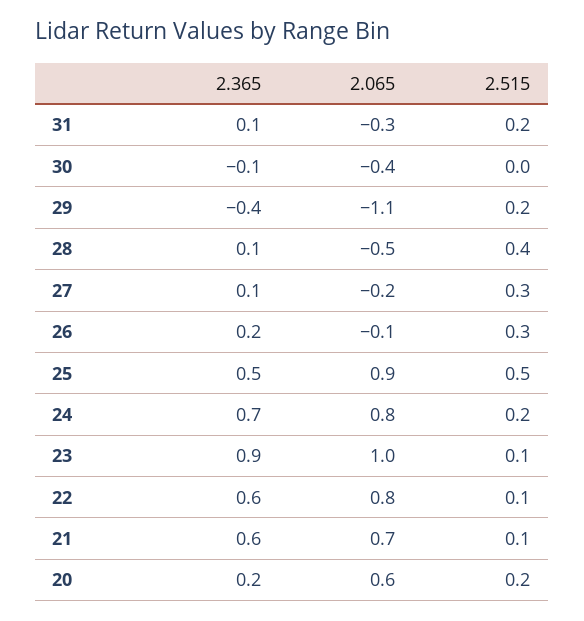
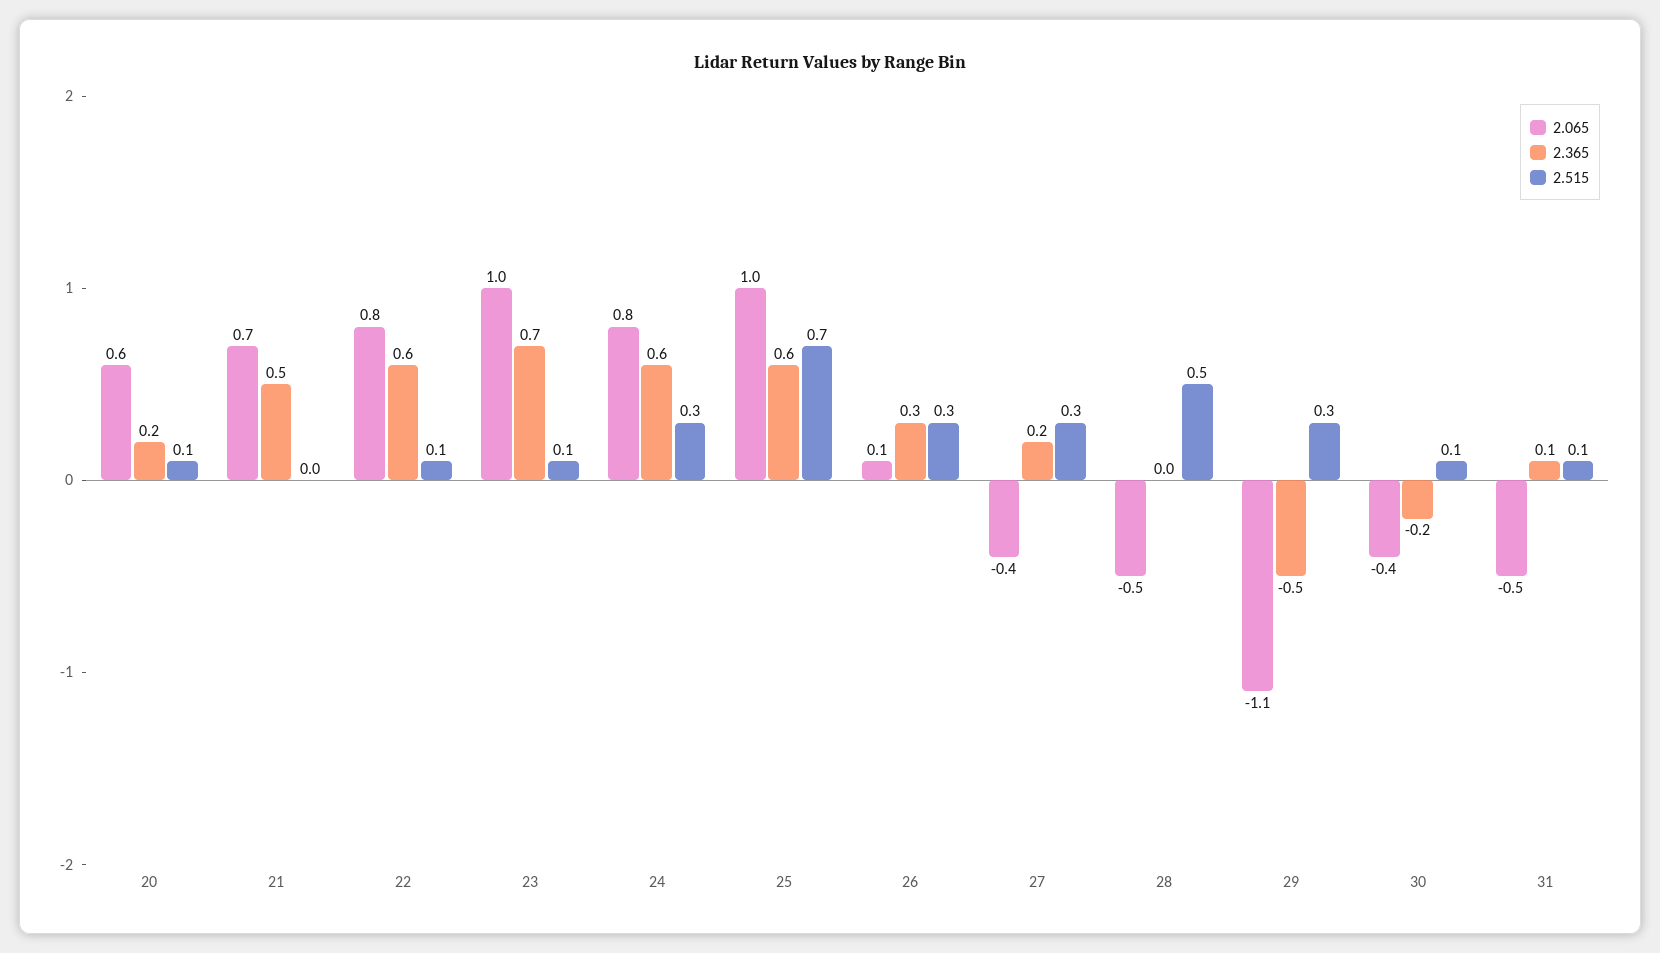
2.065, 31: -0.3 -> -0.5
2.515, 31: 0.2 -> 0.1
2.365, 30: -0.1 -> -0.2
2.515, 30: 0 -> 0.1
2.365, 29: -0.4 -> -0.5
2.515, 29: 0.2 -> 0.3
2.365, 28: 0.1 -> 0
2.515, 28: 0.4 -> 0.5
2.365, 27: 0.1 -> 0.2
2.065, 27: -0.2 -> -0.4
2.365, 26: 0.2 -> 0.3
2.065, 26: -0.1 -> 0.1
2.365, 25: 0.5 -> 0.6
2.065, 25: 0.9 -> 1
2.515, 25: 0.5 -> 0.7
2.365, 24: 0.7 -> 0.6
2.515, 24: 0.2 -> 0.3
2.365, 23: 0.9 -> 0.7
2.365, 21: 0.6 -> 0.5
2.515, 21: 0.1 -> 0
2.515, 20: 0.2 -> 0.1

